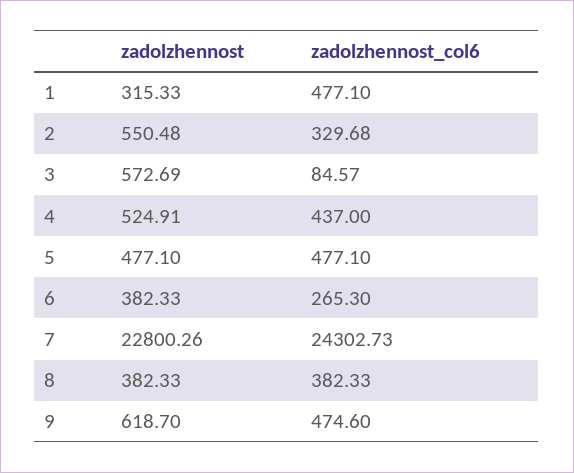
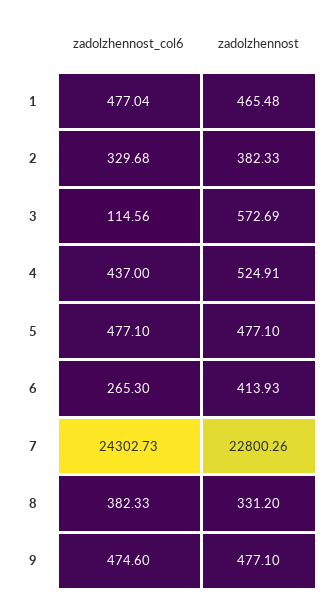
zadolzhennost, 1: 315.33 -> 465.48
zadolzhennost_col6, 1: 477.1 -> 477.04
zadolzhennost, 2: 550.48 -> 382.33
zadolzhennost_col6, 3: 84.57 -> 114.56
zadolzhennost, 6: 382.33 -> 413.93
zadolzhennost, 8: 382.33 -> 331.2
zadolzhennost, 9: 618.7 -> 477.1

